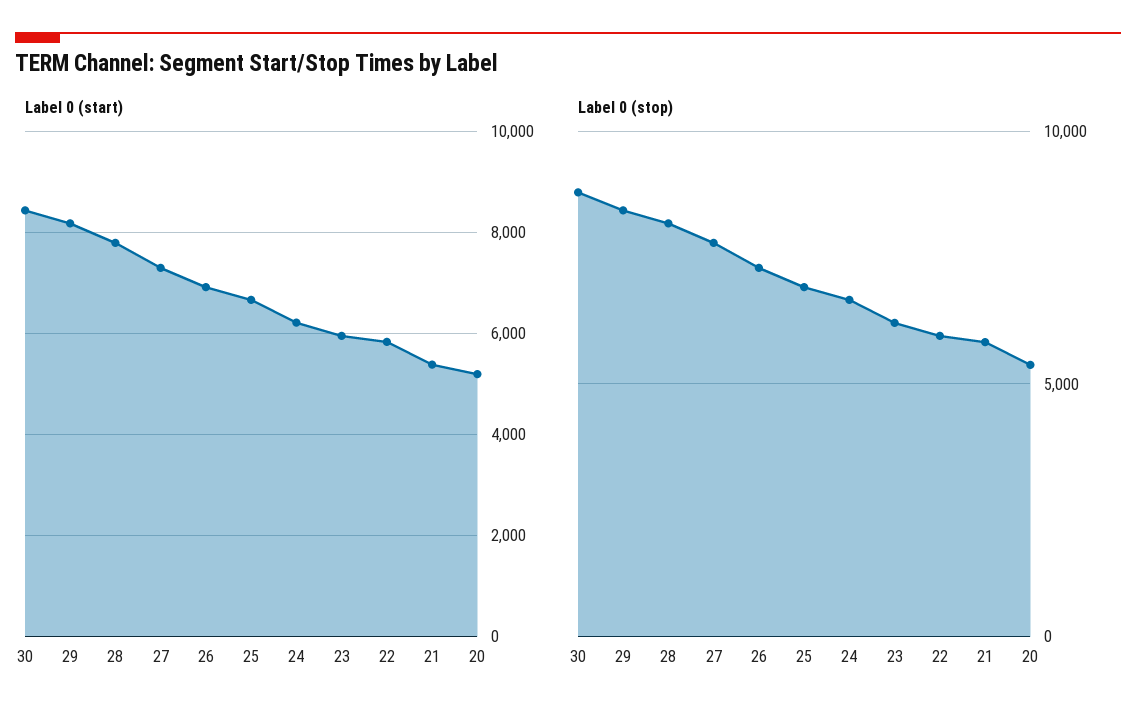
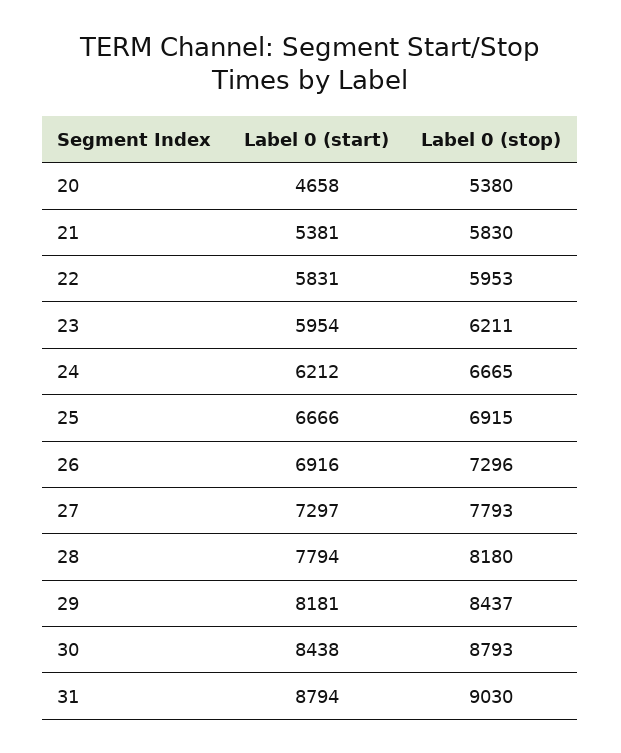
Label 0 (start), 20: 5200 -> 4658
Label 0 (start), 31: none -> 8794
Label 0 (stop), 31: none -> 9030

